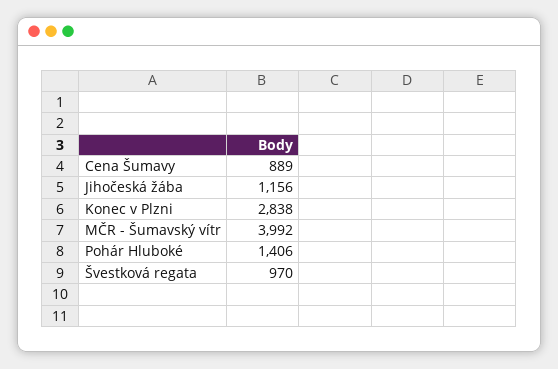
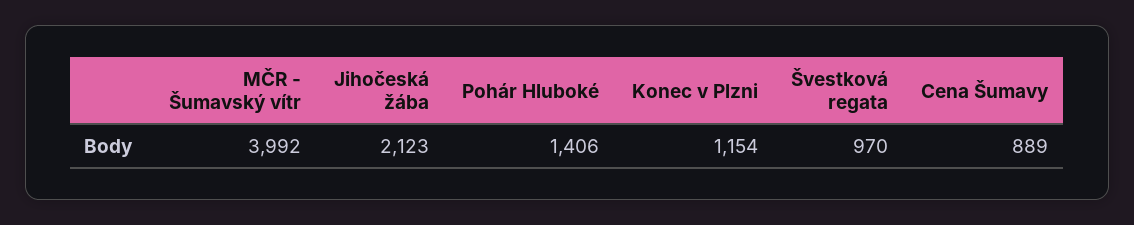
Jihočeská žába: 1156 -> 2123
Konec v Plzni: 2838 -> 1154

